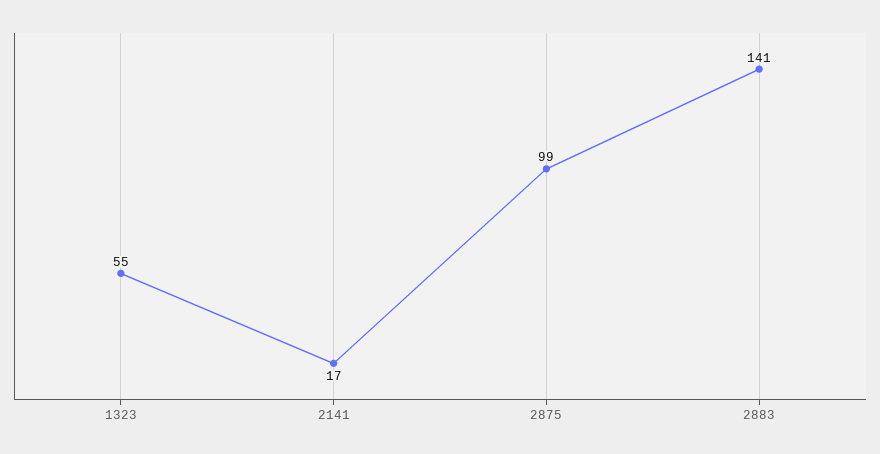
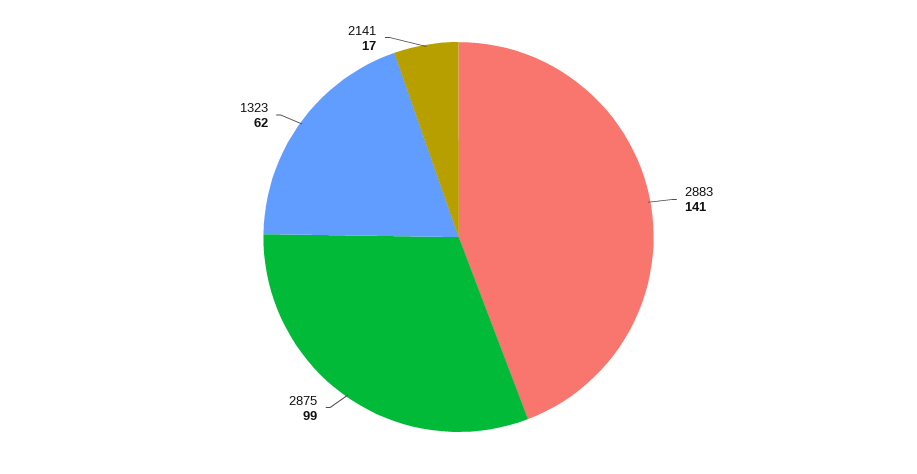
1323: 55 -> 62

